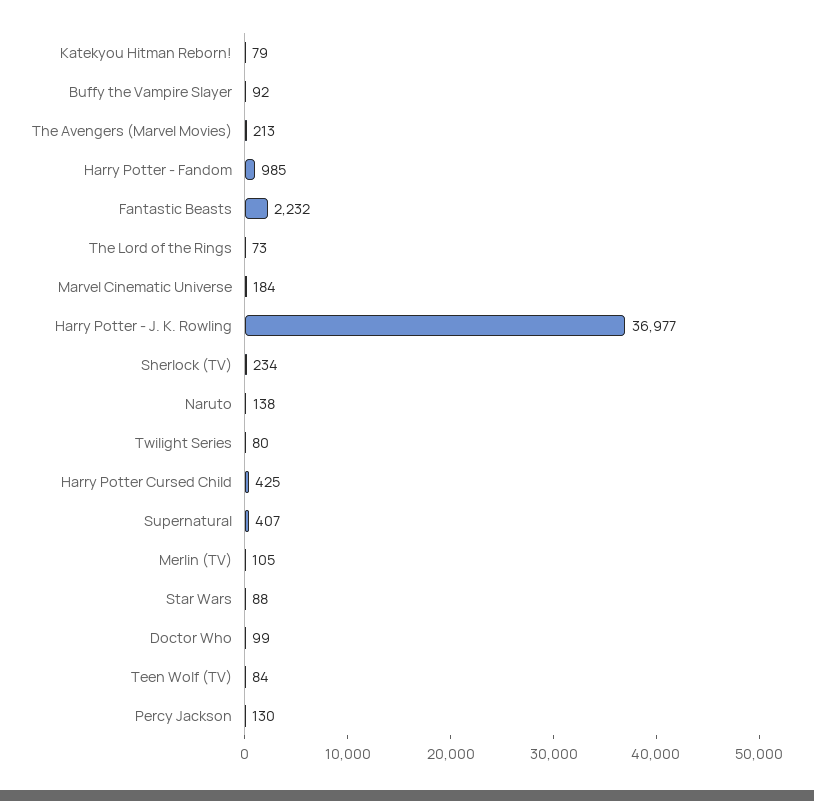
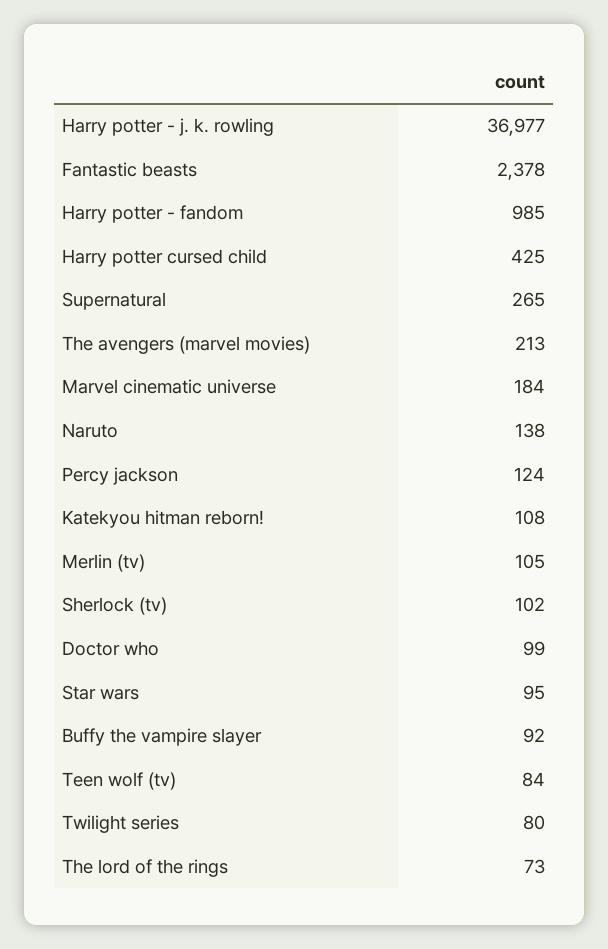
Katekyou Hitman Reborn!: 79 -> 108
Fantastic Beasts: 2232 -> 2378
Sherlock (TV): 234 -> 102
Supernatural: 407 -> 265
Star Wars: 88 -> 95
Percy Jackson: 130 -> 124

